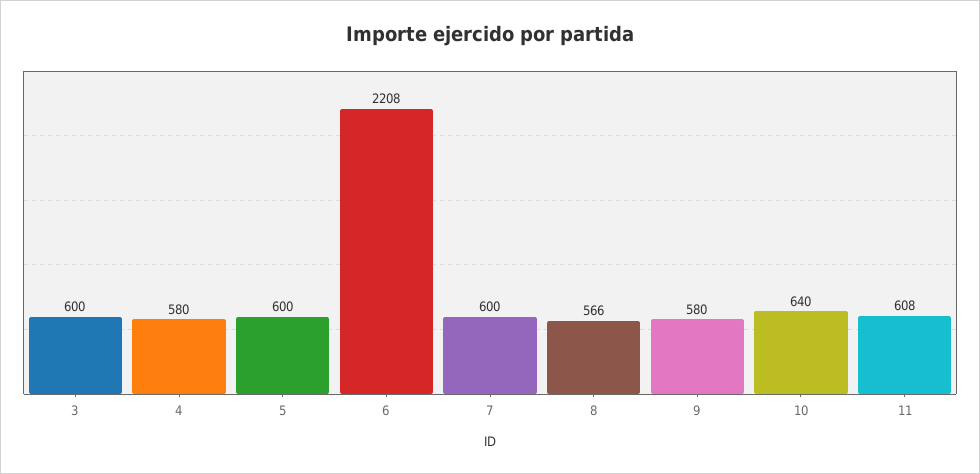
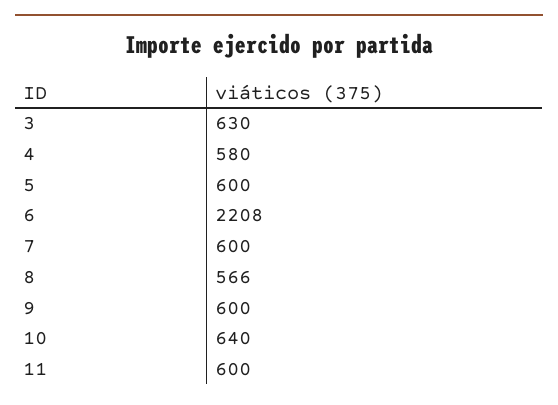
3: 600 -> 630
9: 580 -> 600
11: 608 -> 600

